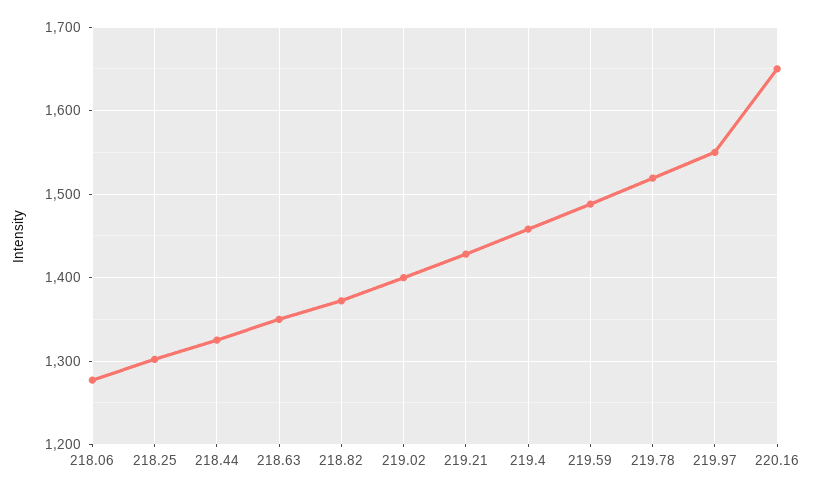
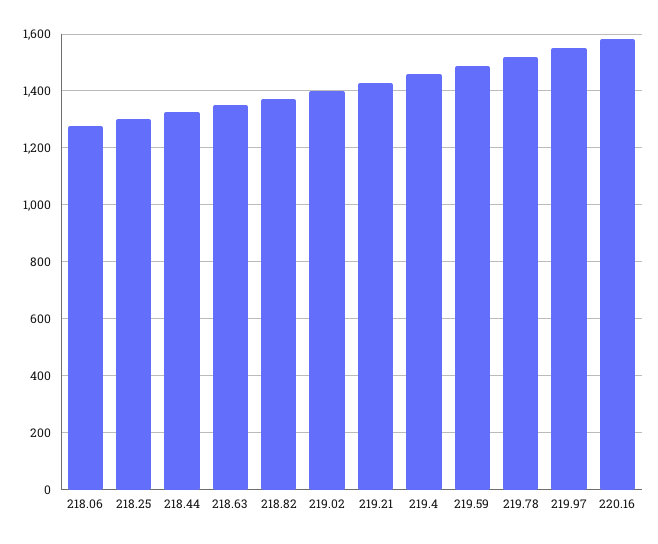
220.16: 1650 -> 1575

